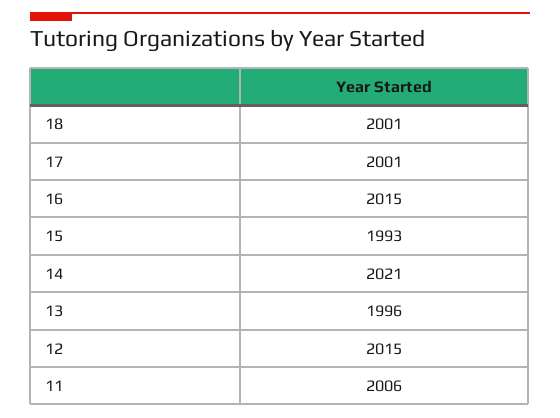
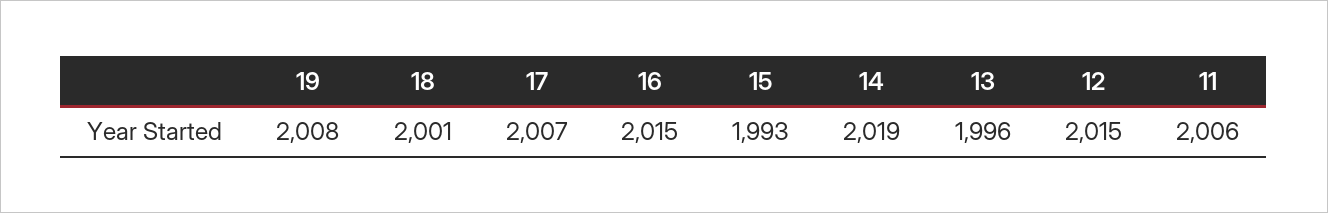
17: 2001 -> 2007
14: 2021 -> 2019
19: none -> 2008

